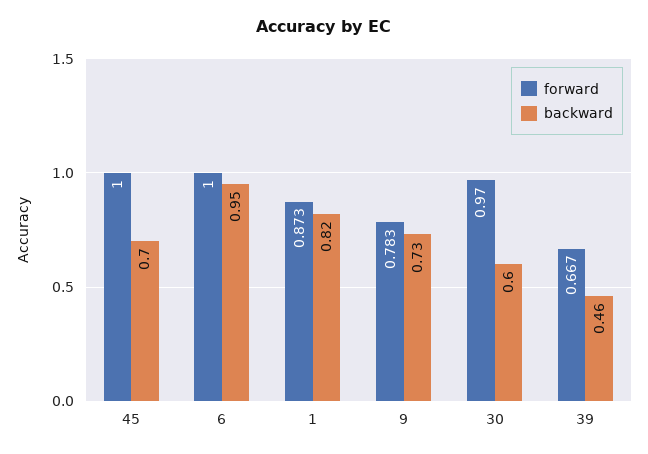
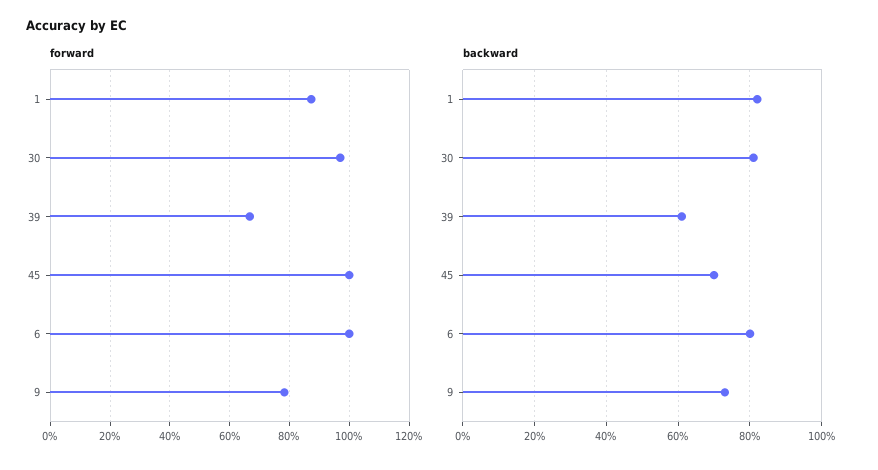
backward, 6: 0.95 -> 0.8
backward, 30: 0.6 -> 0.8
backward, 39: 0.46 -> 0.6

